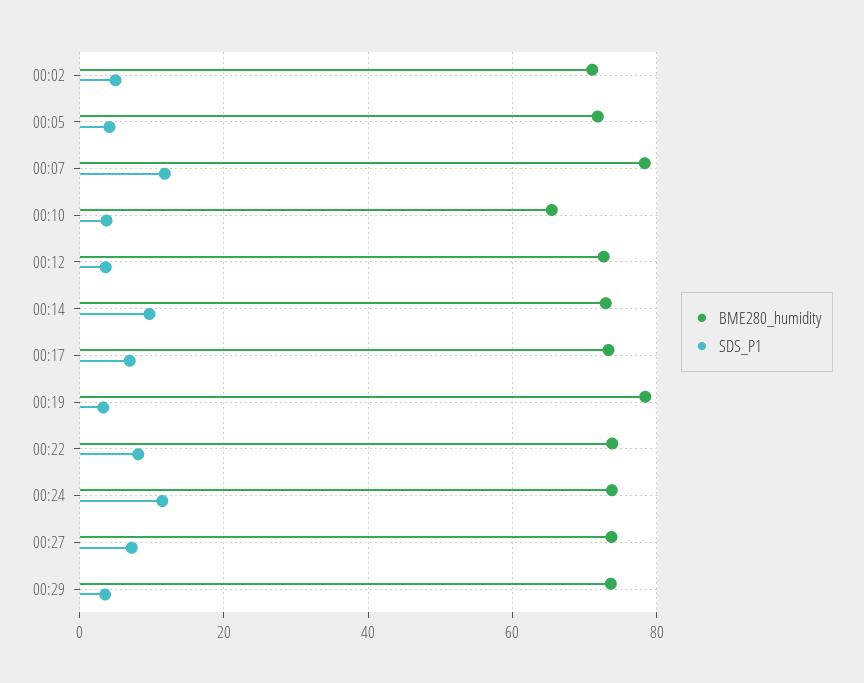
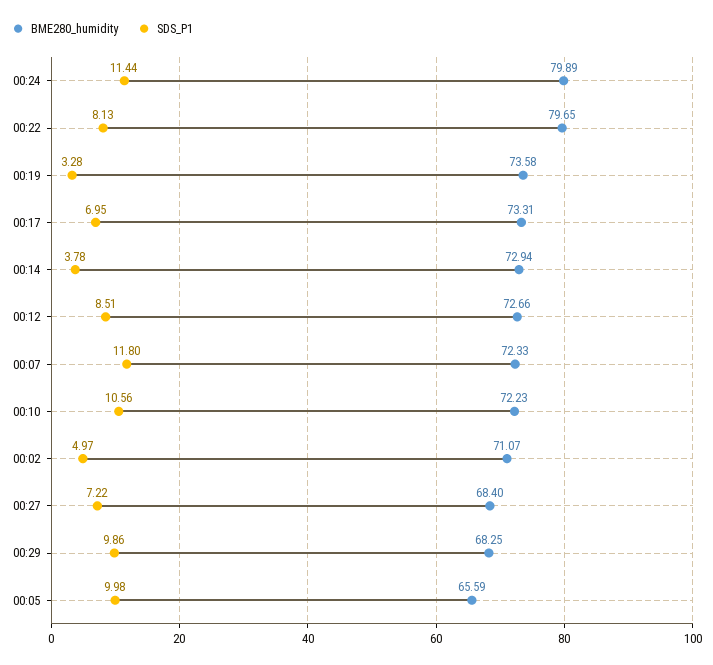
BME280_humidity, 00:05: 72 -> 65.59
SDS_P1, 00:05: 4 -> 9.98
BME280_humidity, 00:07: 78 -> 72.33
BME280_humidity, 00:10: 66 -> 72.23
SDS_P1, 00:10: 4 -> 10.56
SDS_P1, 00:12: 4 -> 8.51
SDS_P1, 00:14: 10 -> 3.78
BME280_humidity, 00:19: 78 -> 73.58
BME280_humidity, 00:22: 74 -> 79.65
BME280_humidity, 00:24: 74 -> 79.89
BME280_humidity, 00:27: 74 -> 68.4
BME280_humidity, 00:29: 74 -> 68.25
SDS_P1, 00:29: 4 -> 9.86

